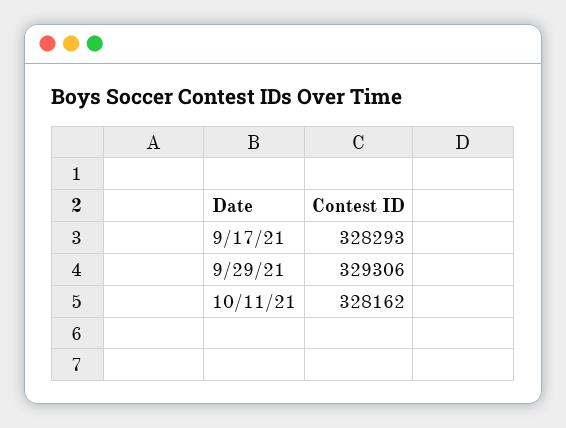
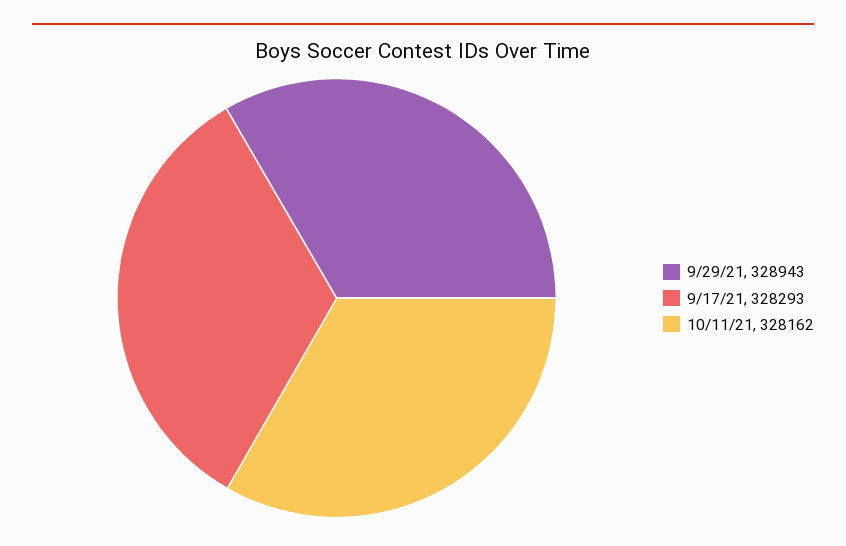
9/29/21: 329306 -> 328943

